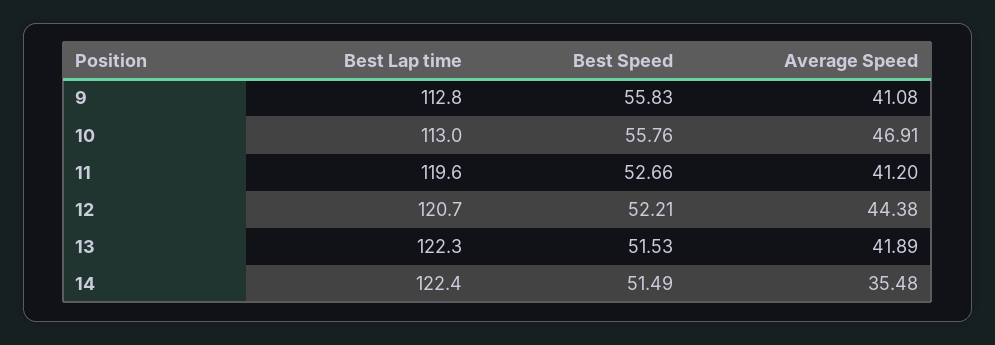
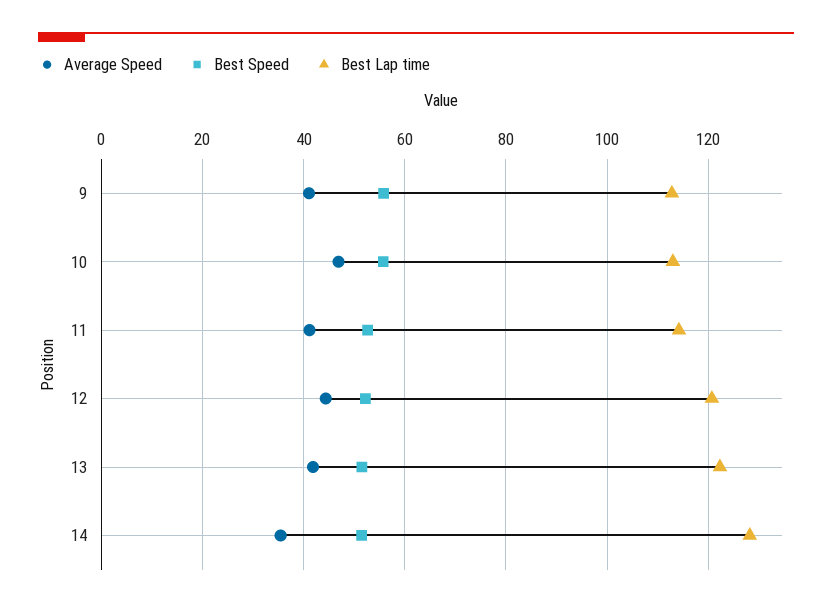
Best Lap time, 11: 119.6 -> 114
Best Lap time, 14: 122.4 -> 128

